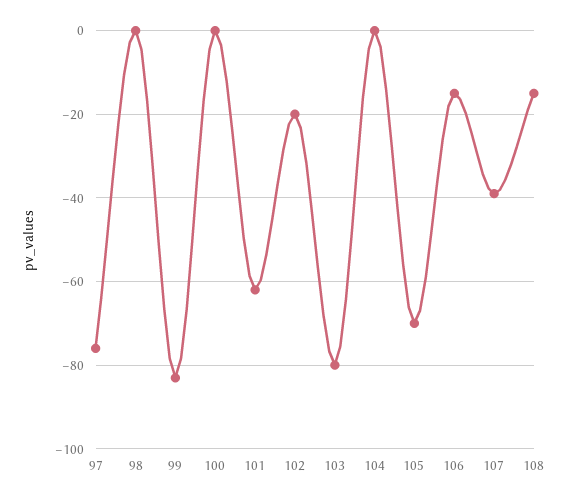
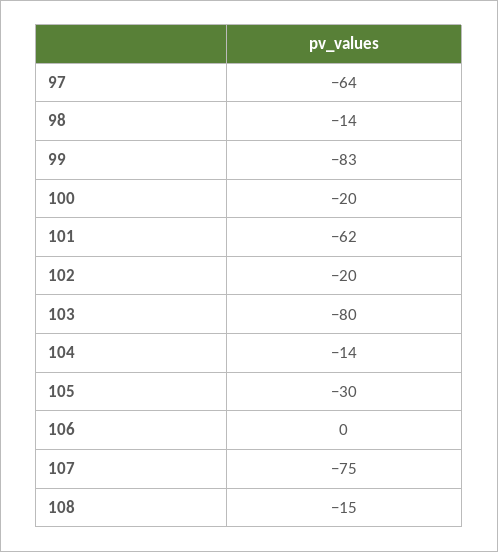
97: -75 -> -64
98: 0 -> -14
100: 0 -> -20
104: 0 -> -14
105: -70 -> -30
106: -15 -> 0
107: -40 -> -75

